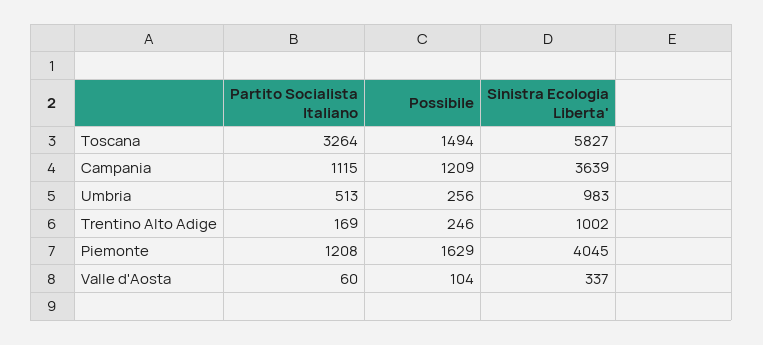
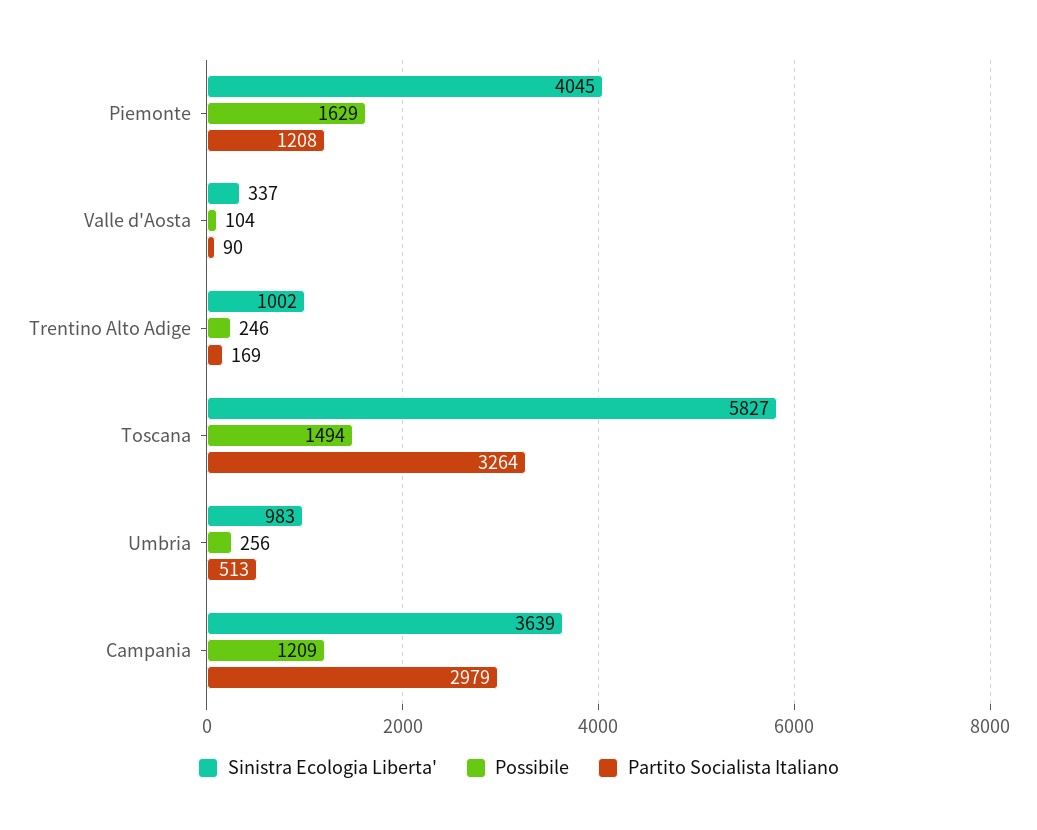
Partito Socialista Italiano, Campania: 1115 -> 2979
Partito Socialista Italiano, Valle d'Aosta: 60 -> 90

